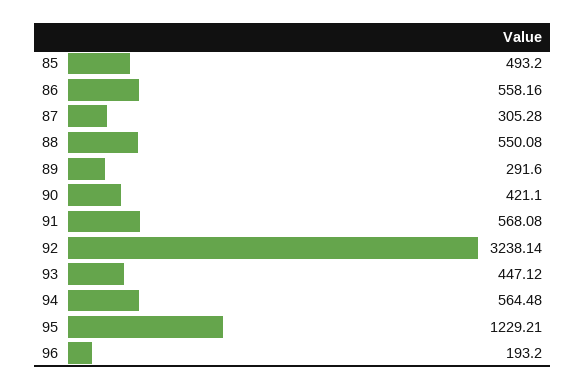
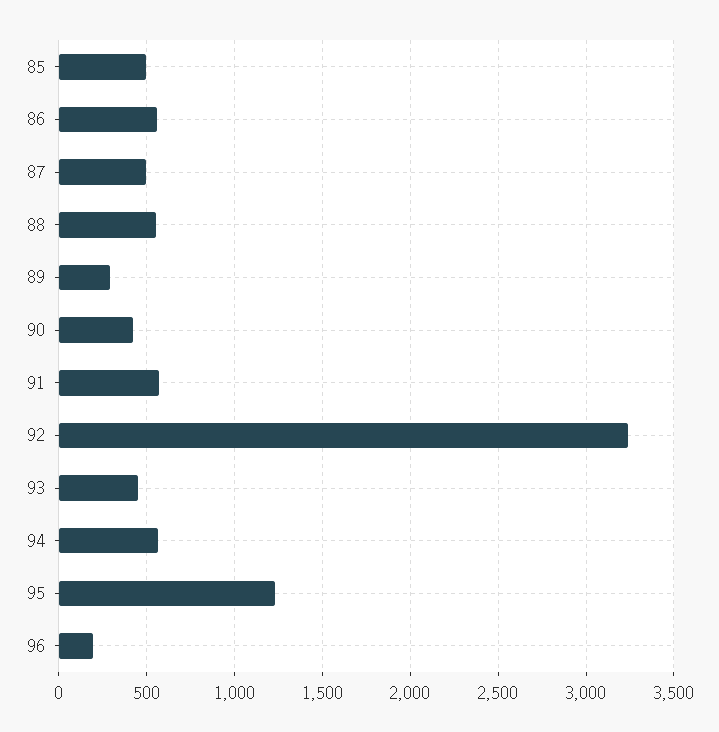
87: 305.28 -> 500

